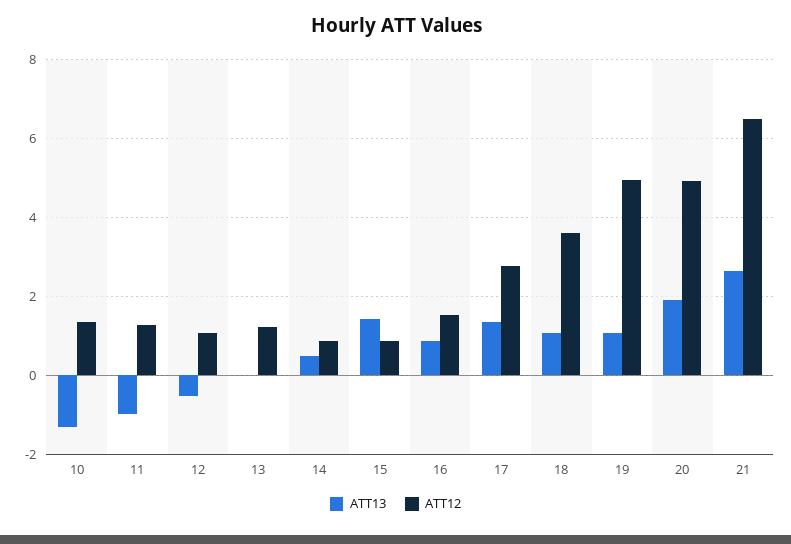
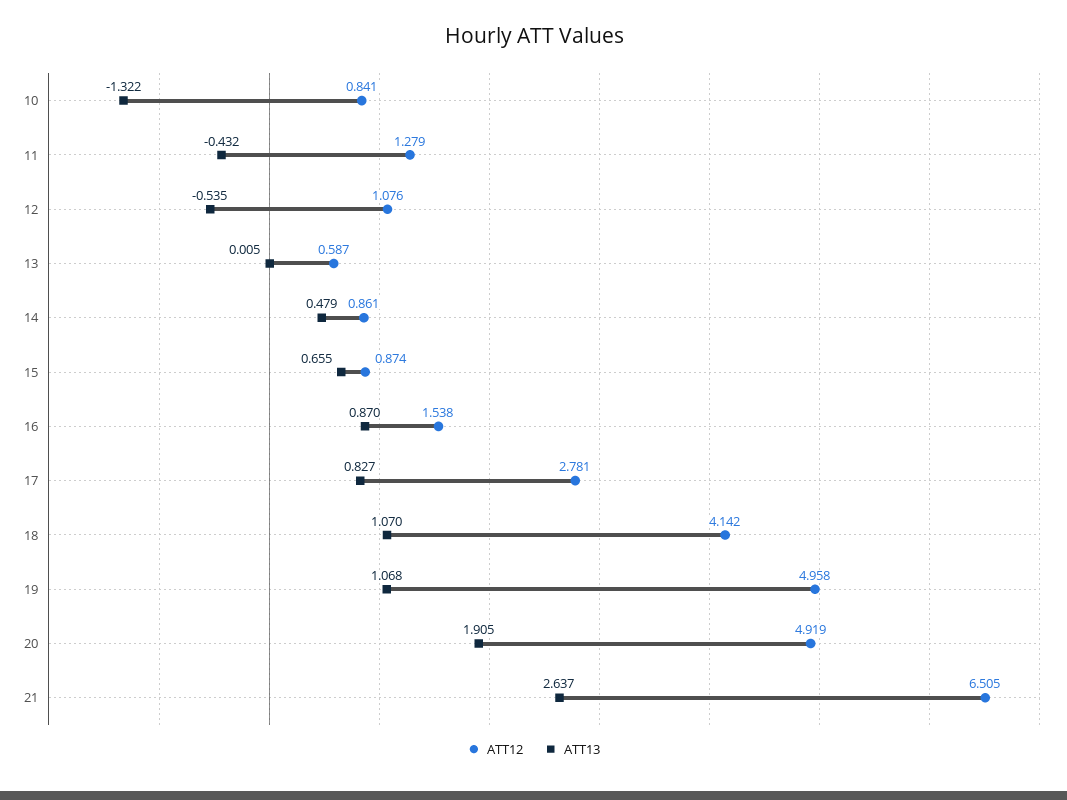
ATT12, 10: 1.4 -> 0.841
ATT13, 11: -1 -> -0.432
ATT12, 13: 1.2 -> 0.587
ATT13, 15: 1.4 -> 0.655
ATT13, 17: 1.4 -> 0.827
ATT12, 18: 3.6 -> 4.142

